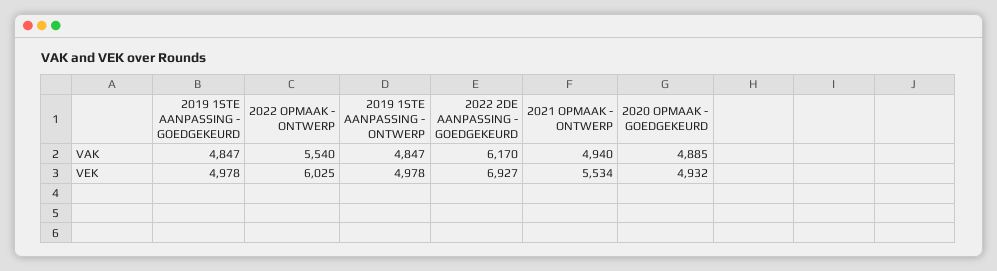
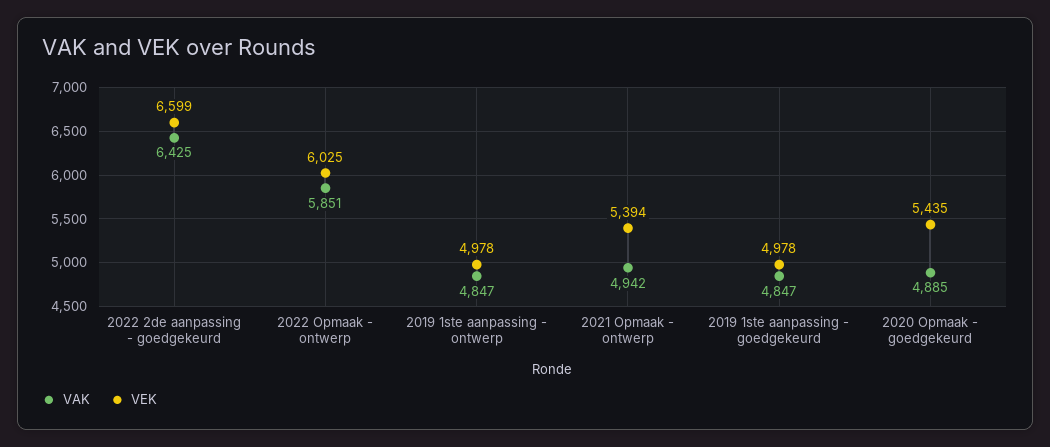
VAK, 2022 OPMAAK - ONTWERP: 5540 -> 5851
VAK, 2022 2DE AANPASSING - GOEDGEKEURD: 6170 -> 6425
VAK, 2021 OPMAAK - ONTWERP: 4940 -> 4942
VEK, 2022 2DE AANPASSING - GOEDGEKEURD: 6927 -> 6599
VEK, 2021 OPMAAK - ONTWERP: 5534 -> 5394
VEK, 2020 OPMAAK - GOEDGEKEURD: 4932 -> 5435

